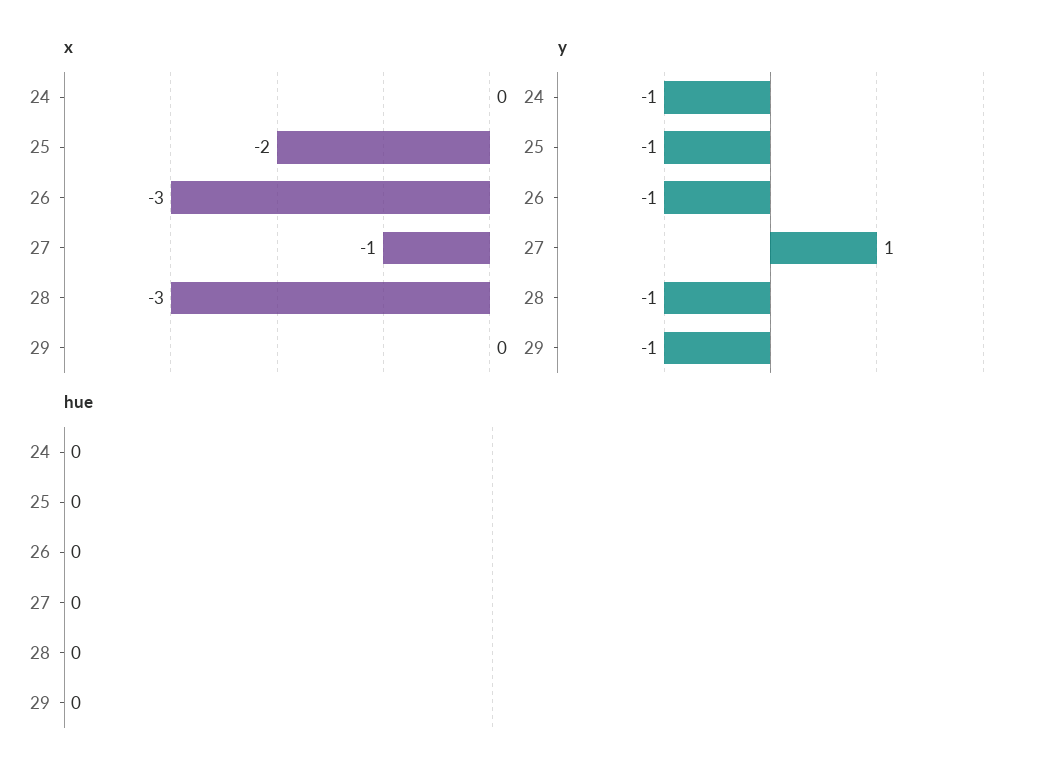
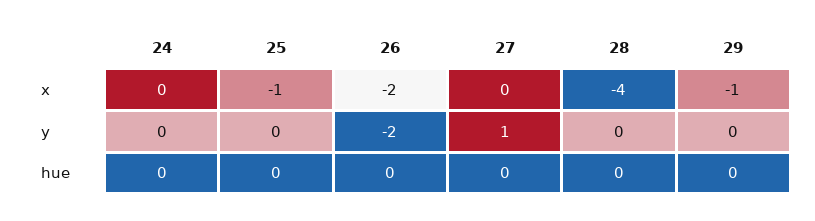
x, 25: -2 -> -1
x, 26: -3 -> -2
x, 27: -1 -> 0
x, 28: -3 -> -4
x, 29: 0 -> -1
y, 24: -1 -> 0
y, 25: -1 -> 0
y, 26: -1 -> -2
y, 28: -1 -> 0
y, 29: -1 -> 0

